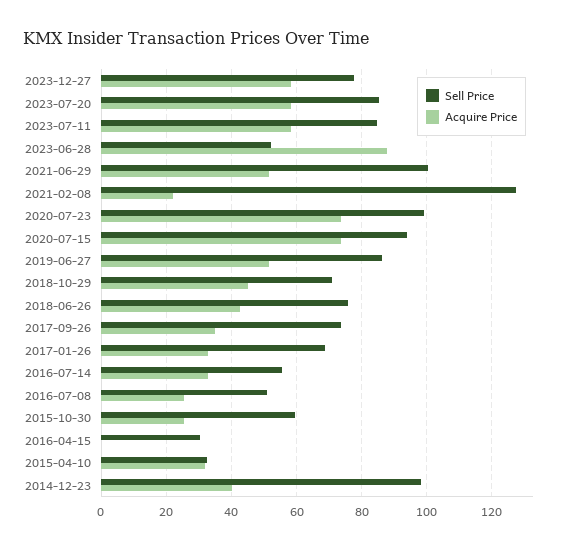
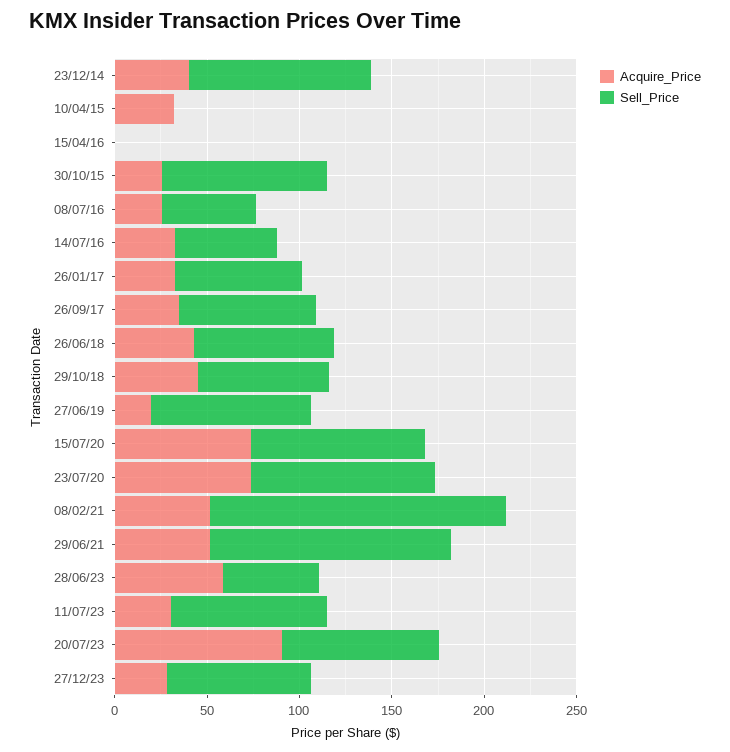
Acquire Price, 2023-12-27: 58 -> 30
Acquire Price, 2023-07-20: 58 -> 90
Acquire Price, 2023-07-11: 58 -> 30
Acquire Price, 2023-06-28: 88 -> 60
Sell Price, 2021-06-29: 100 -> 130
Sell Price, 2021-02-08: 128 -> 160
Acquire Price, 2021-02-08: 22 -> 50
Acquire Price, 2019-06-27: 52 -> 20
Sell Price, 2015-10-30: 60 -> 90
Sell Price, 2016-04-15: 30 -> 0
Sell Price, 2015-04-10: 32 -> 0

